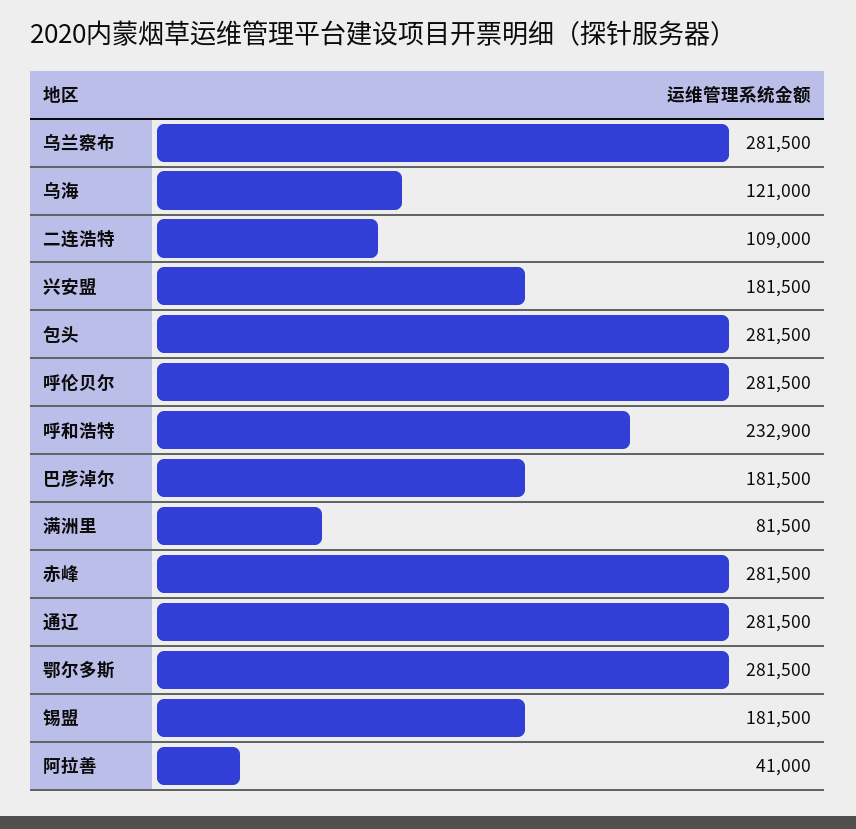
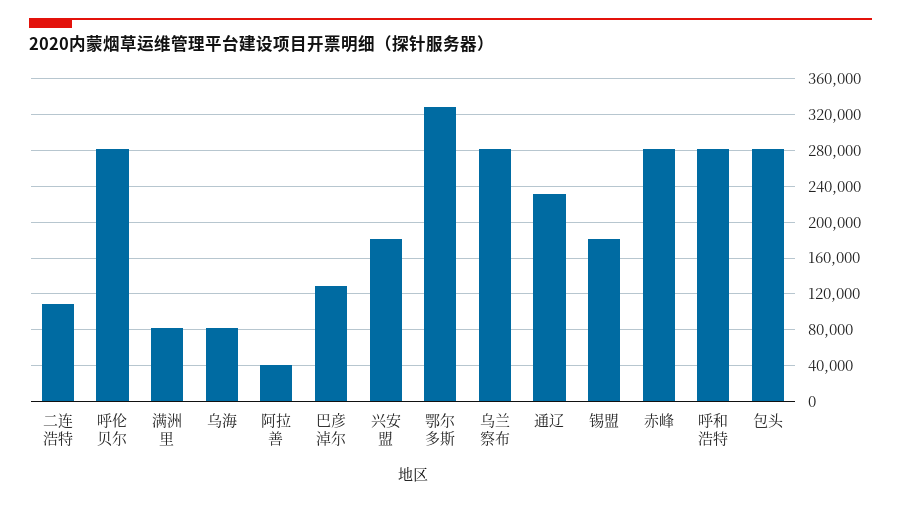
乌海: 121000 -> 80000
呼和浩特: 232900 -> 280000
巴彦淖尔: 181500 -> 130000
通辽: 281500 -> 230000
鄂尔多斯: 281500 -> 330000

